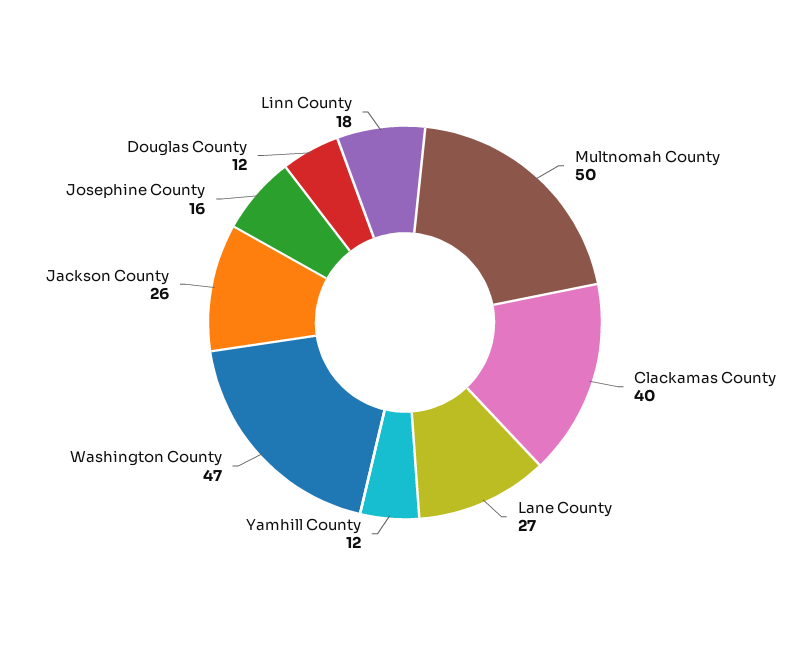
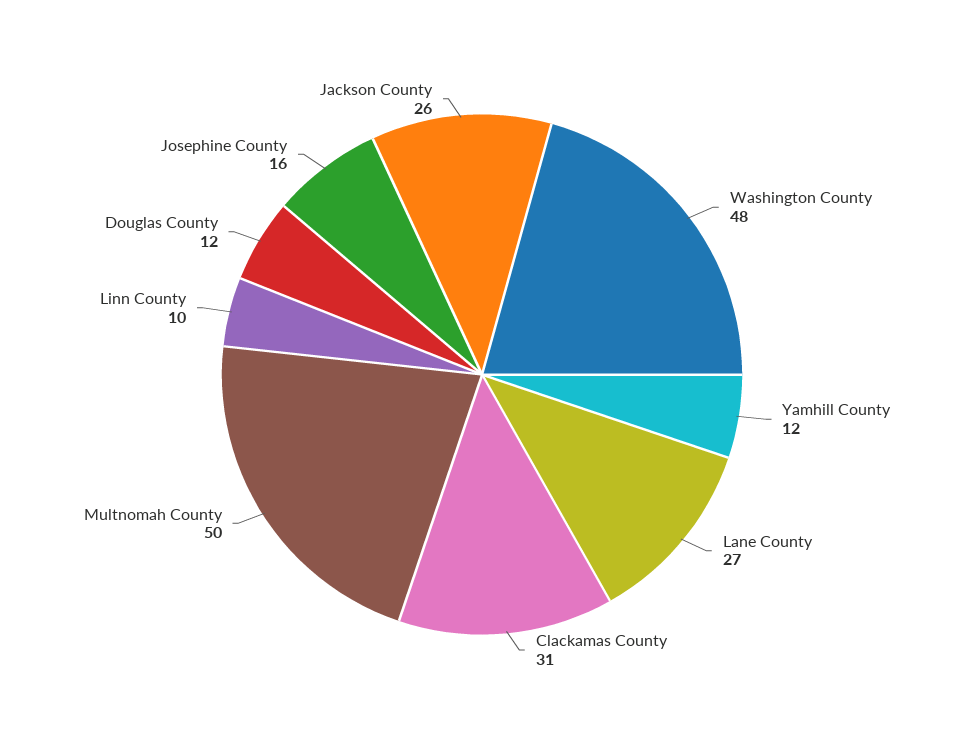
Clackamas County: 40 -> 31
Washington County: 47 -> 48
Linn County: 18 -> 10

